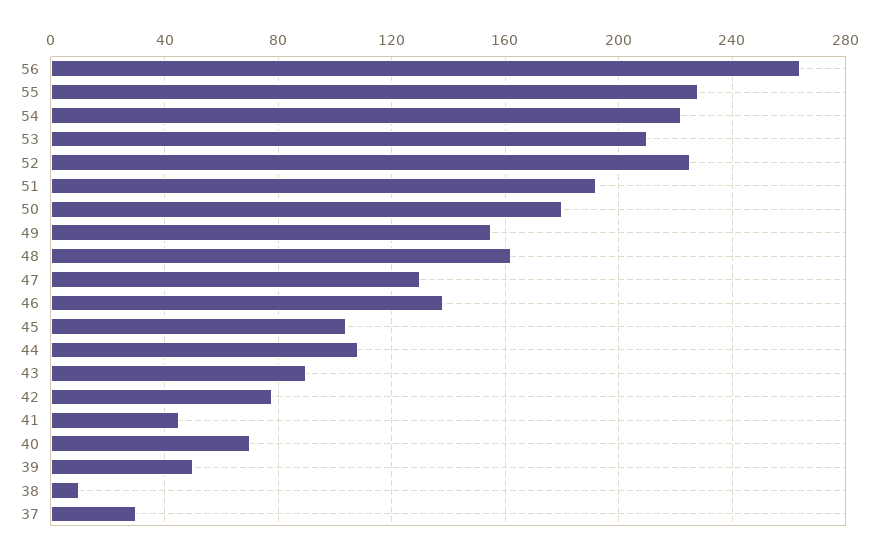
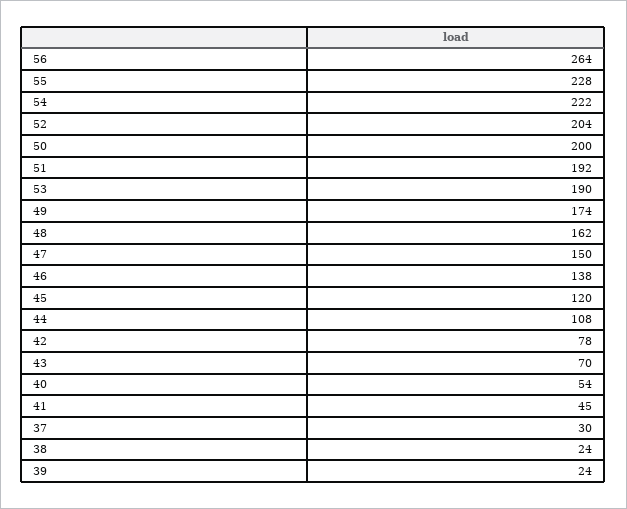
53: 210 -> 190
52: 225 -> 204
50: 180 -> 200
49: 155 -> 174
47: 130 -> 150
45: 105 -> 120
43: 90 -> 70
40: 70 -> 54
39: 50 -> 24
38: 10 -> 24

